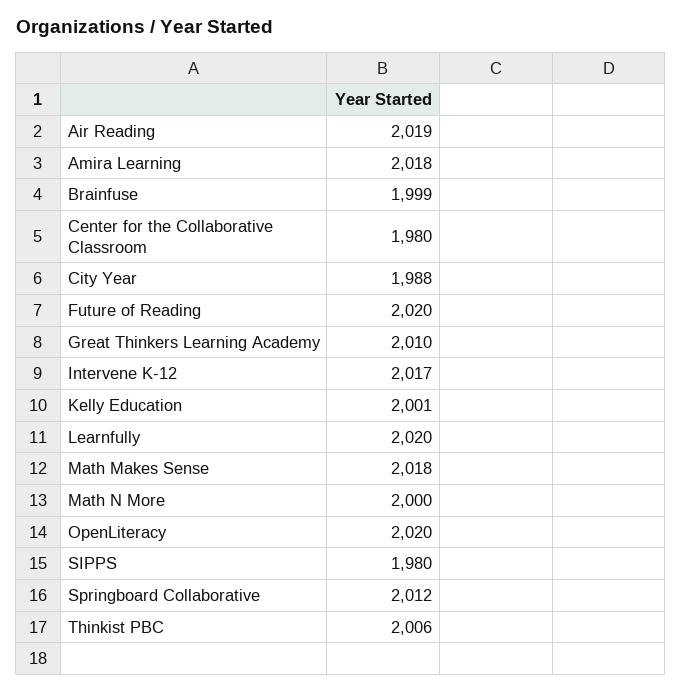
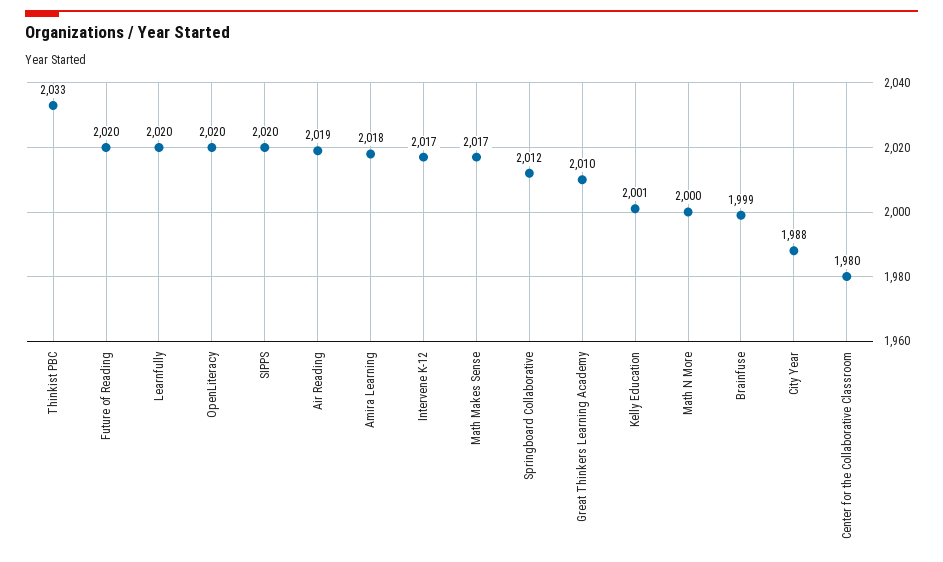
Math Makes Sense: 2018 -> 2017
SIPPS: 1980 -> 2020
Thinkist PBC: 2006 -> 2033

